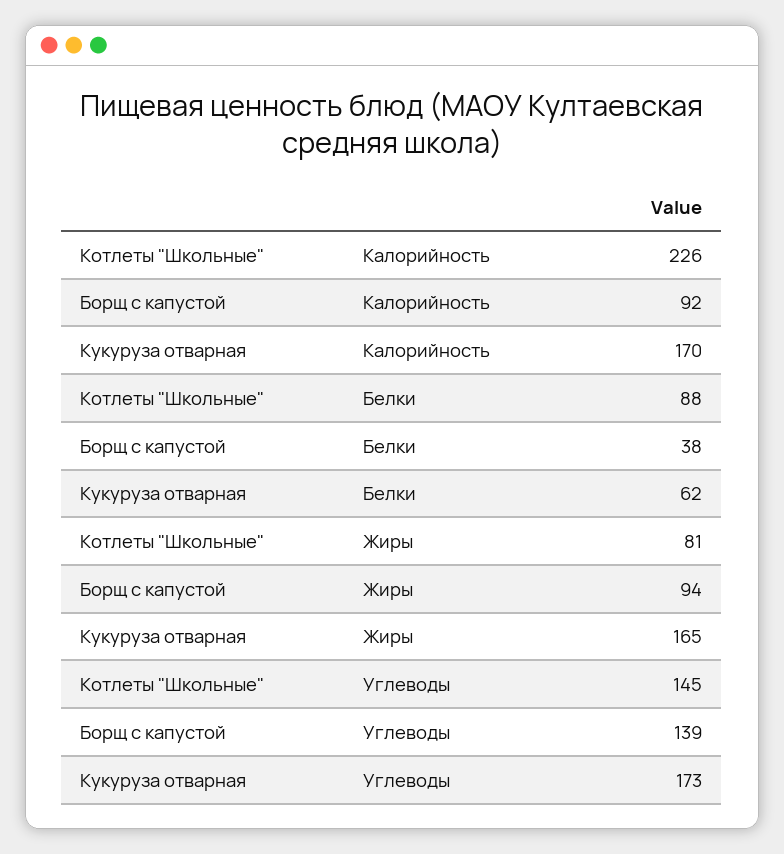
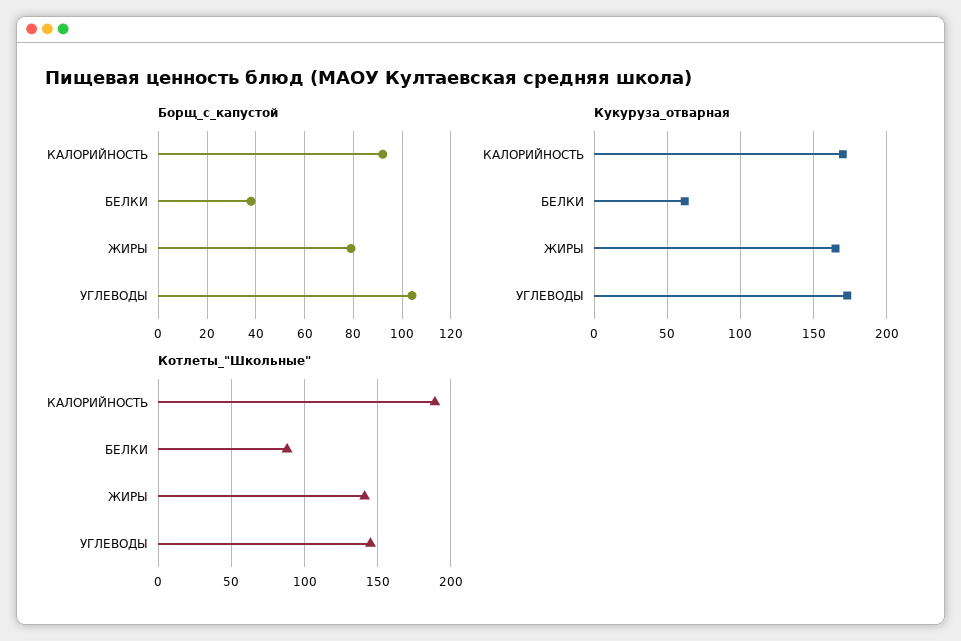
Котлеты "Школьные", Калорийность: 226 -> 190
Котлеты "Школьные", Жиры: 81 -> 140
Борщ с капустой, Жиры: 94 -> 80
Борщ с капустой, Углеводы: 139 -> 105

